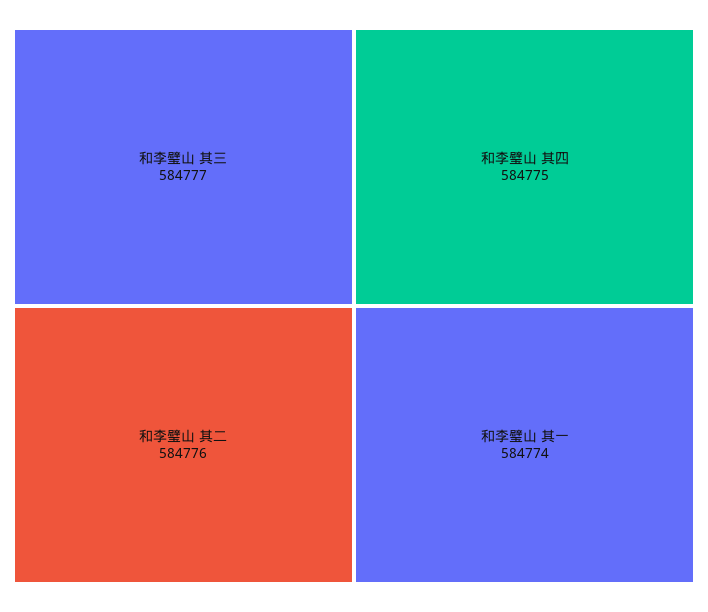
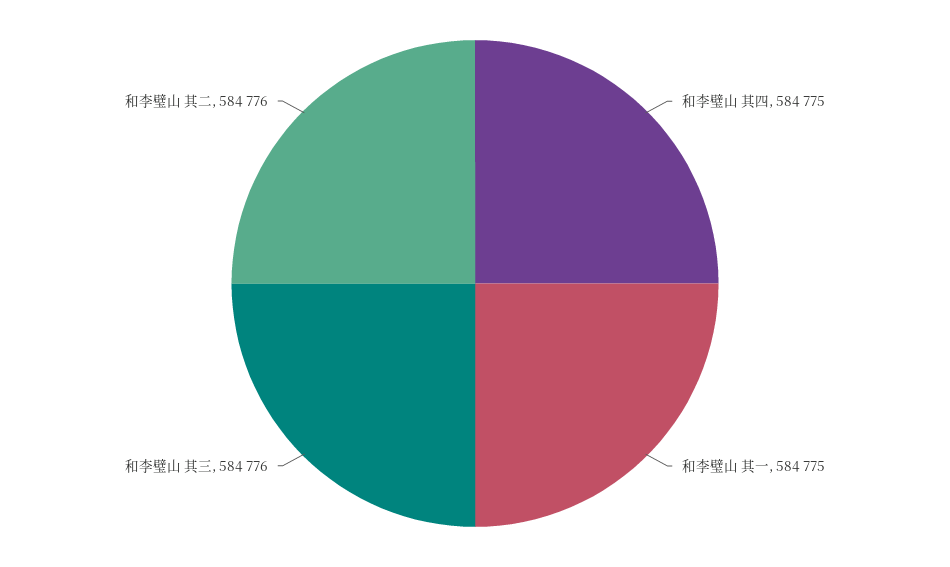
和李璧山 其三: 584777 -> 584776
和李璧山 其一: 584774 -> 584775

